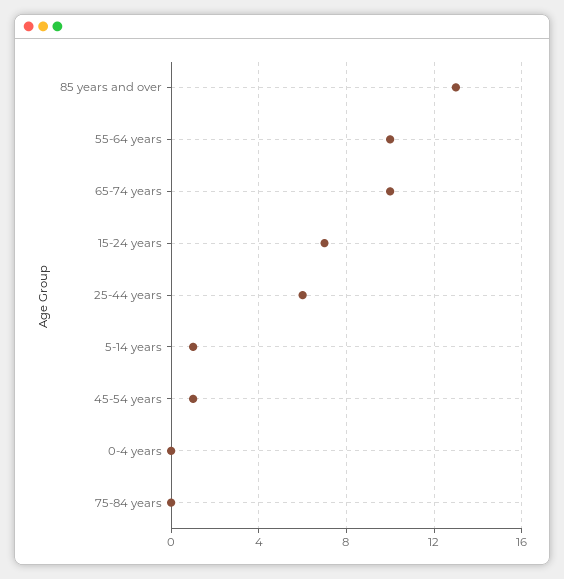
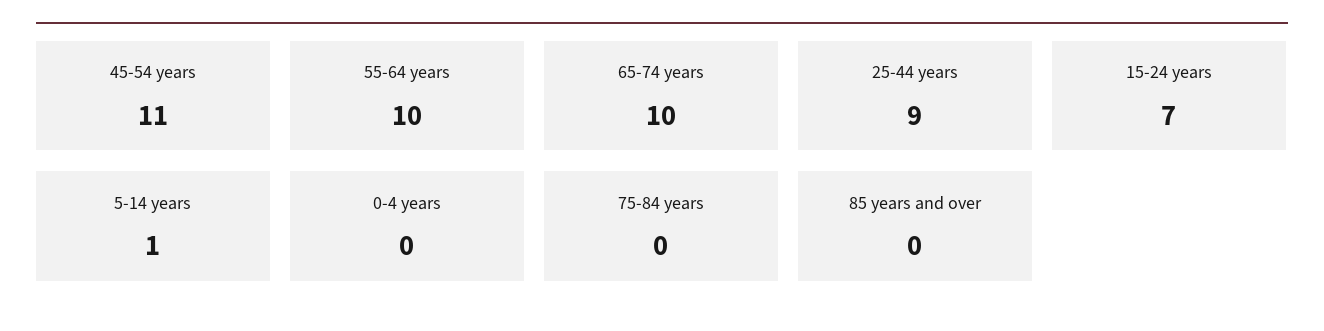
85 years and over: 13 -> 0
25-44 years: 6 -> 9
45-54 years: 1 -> 11

